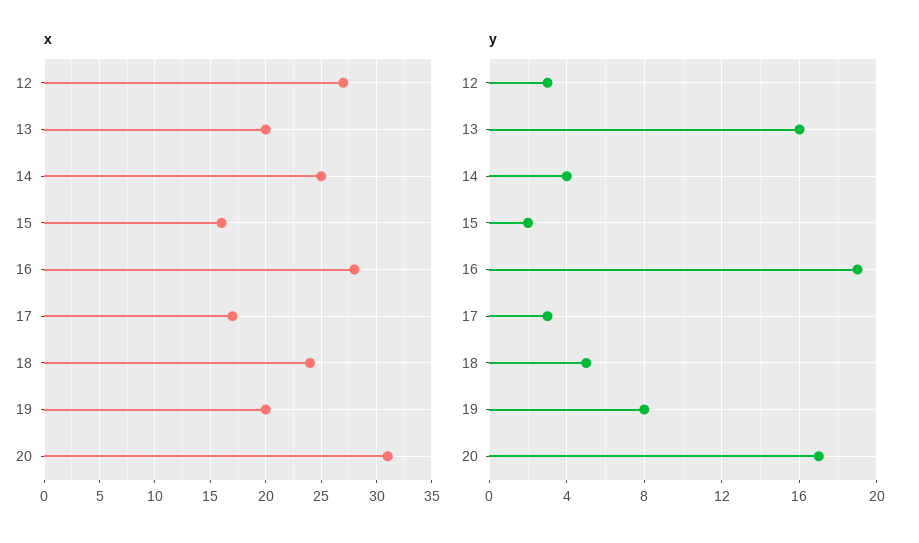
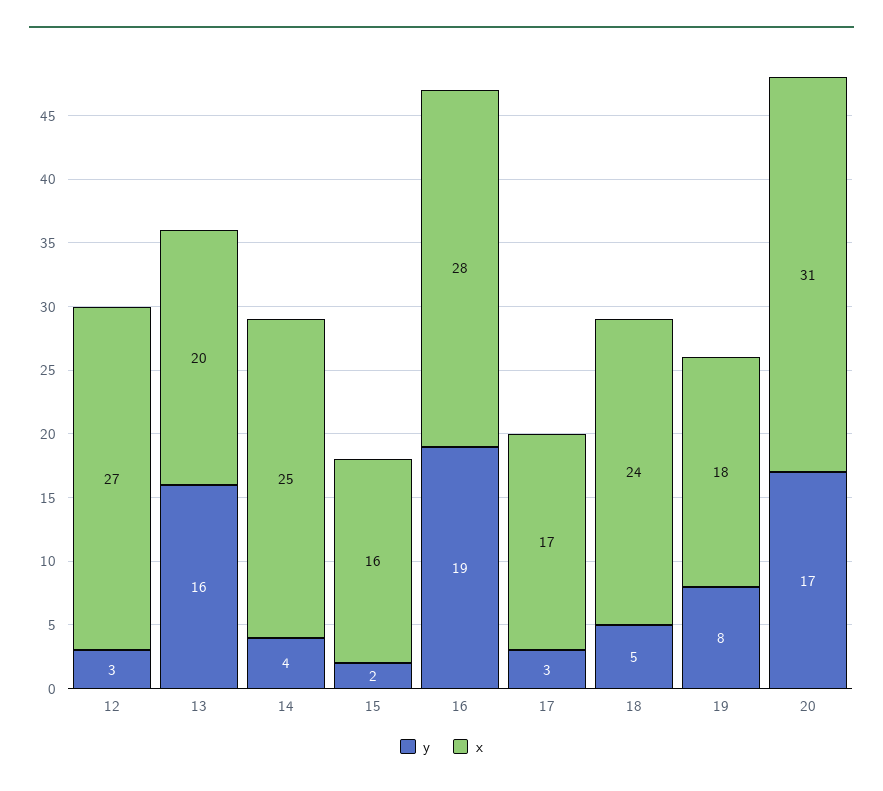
x, 19: 20 -> 18

